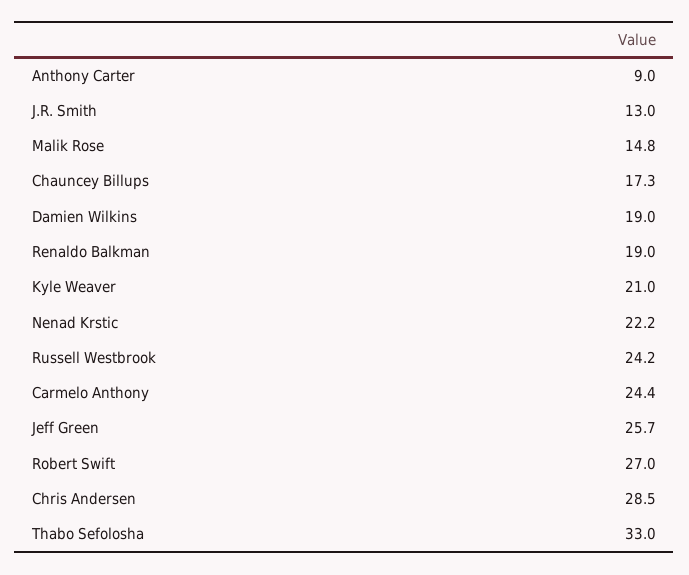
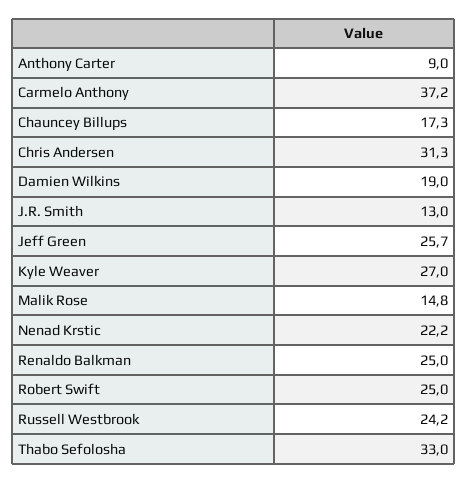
Renaldo Balkman: 19 -> 25
Kyle Weaver: 21 -> 27
Carmelo Anthony: 24.4 -> 37.2
Robert Swift: 27 -> 25
Chris Andersen: 28.5 -> 31.3

